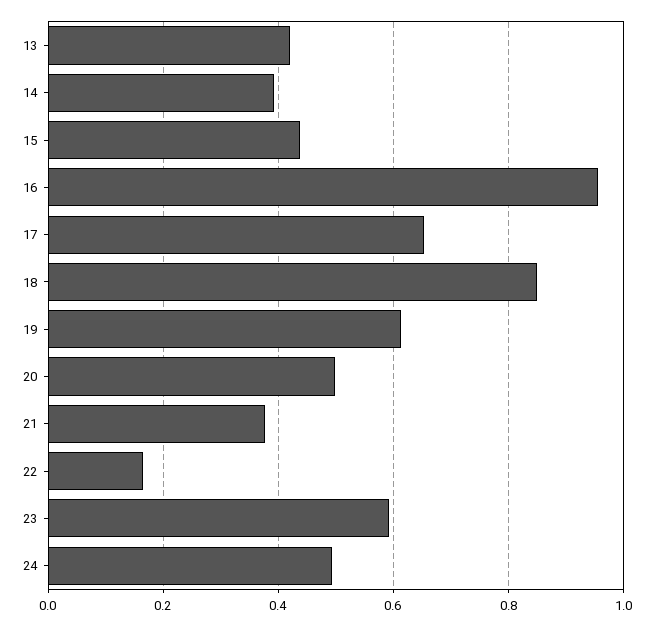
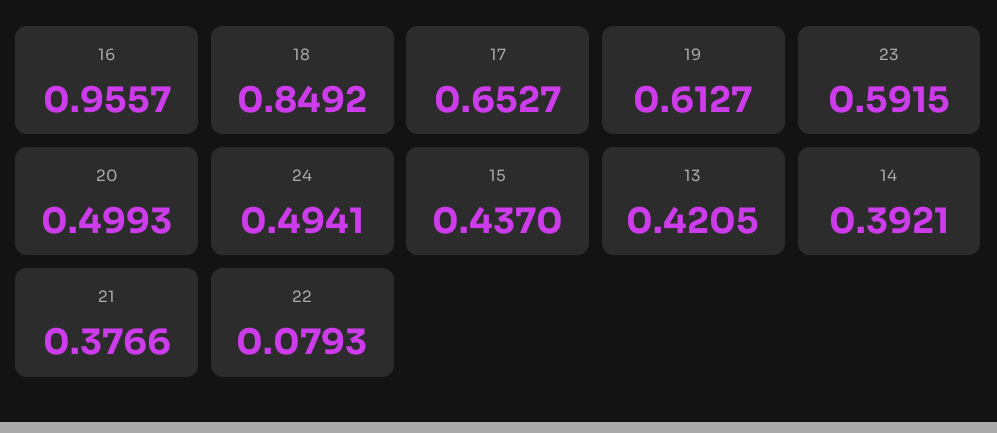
22: 0.16 -> 0.0793

